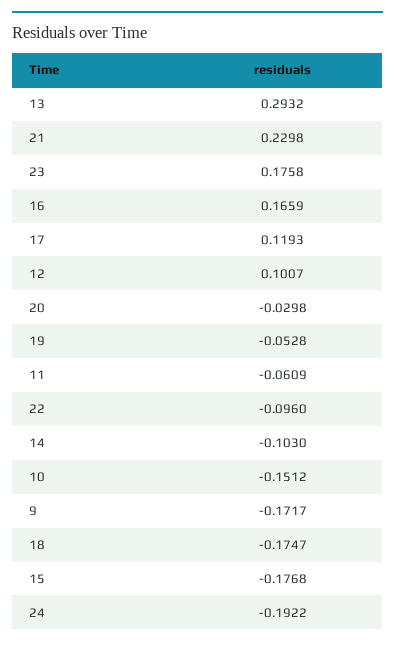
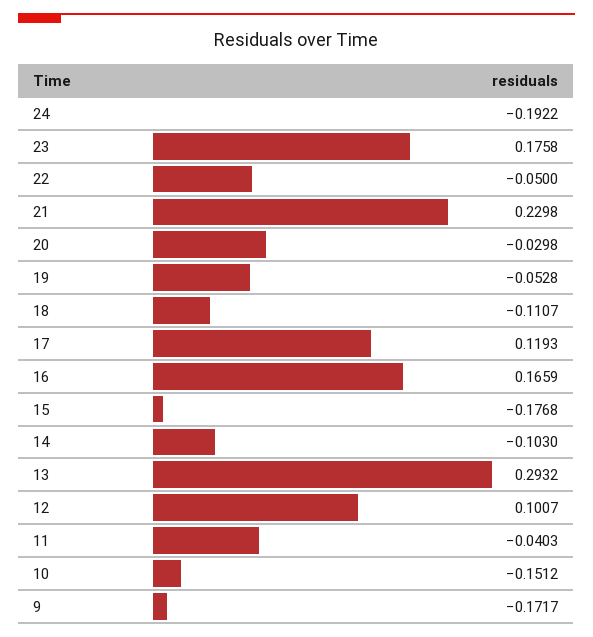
11: -0.0609 -> -0.0403
22: -0.096 -> -0.05
18: -0.1747 -> -0.1107

